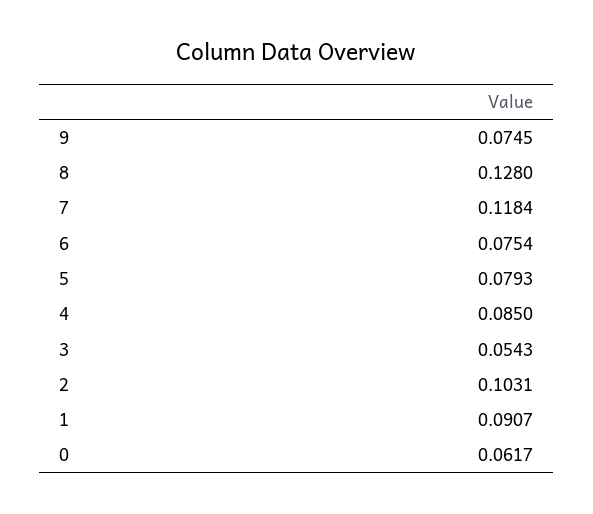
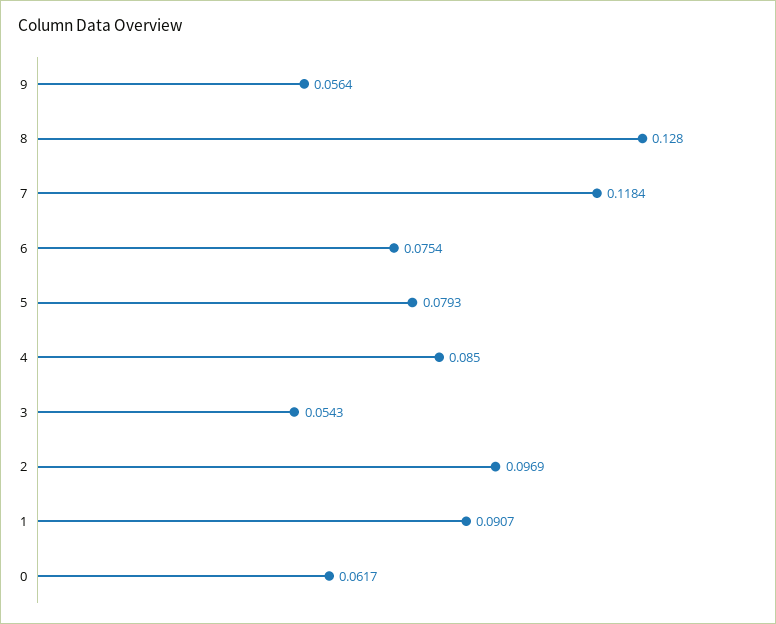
9: 0.0745 -> 0.0564
2: 0.1031 -> 0.0969

